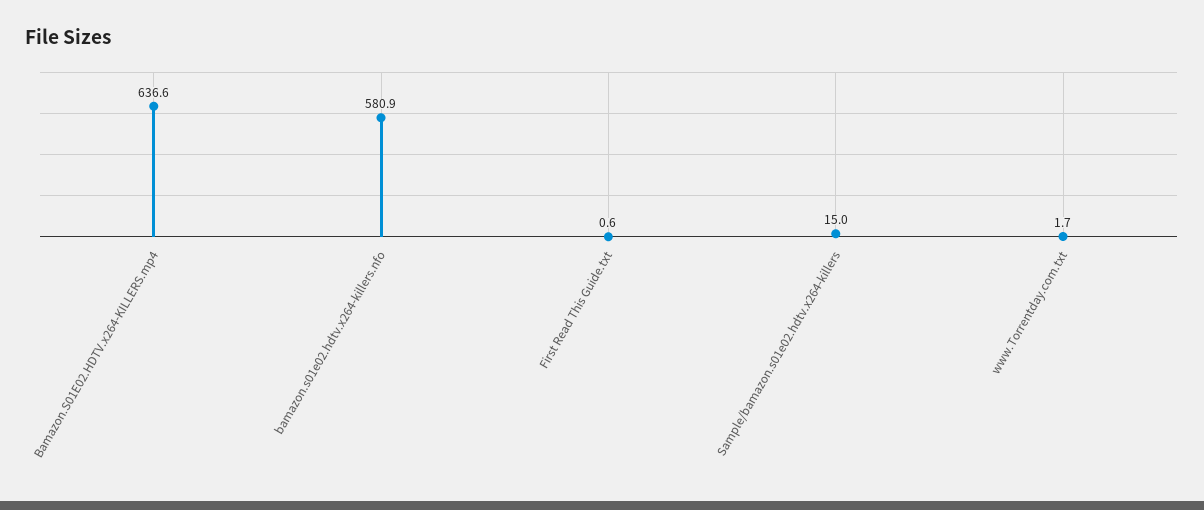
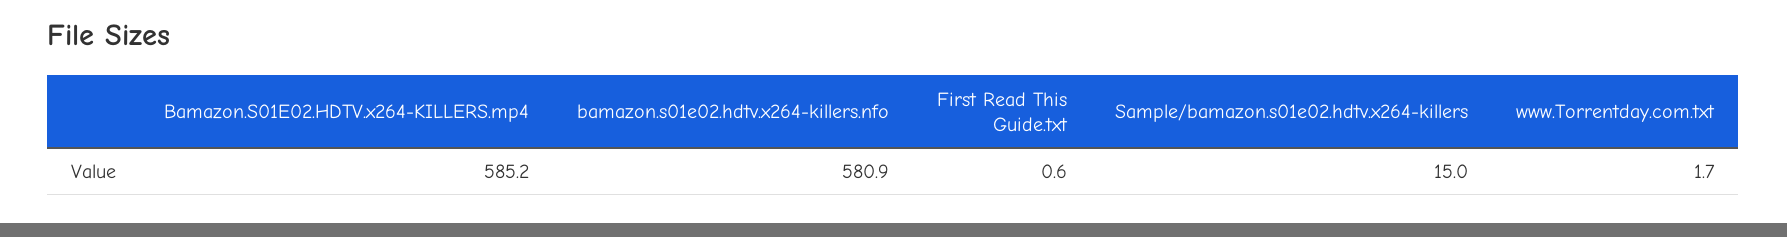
Bamazon.S01E02.HDTV.x264-KILLERS.mp4: 636.6 -> 585.2

